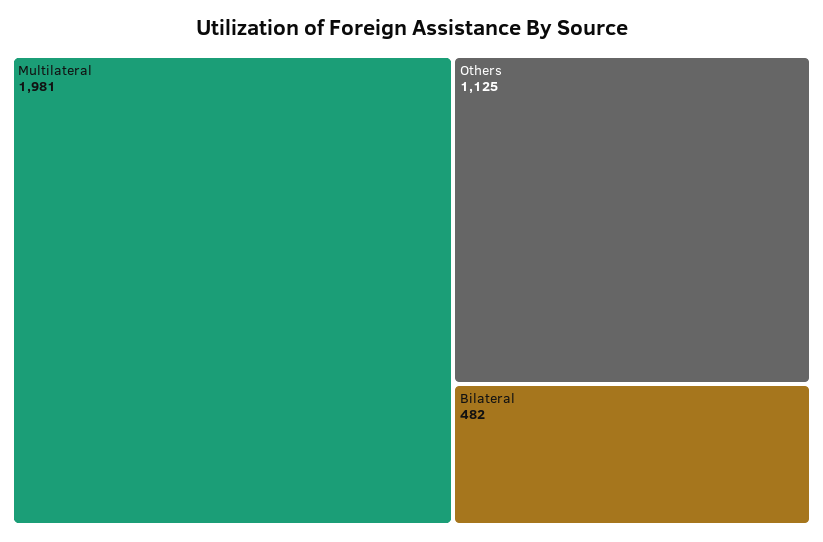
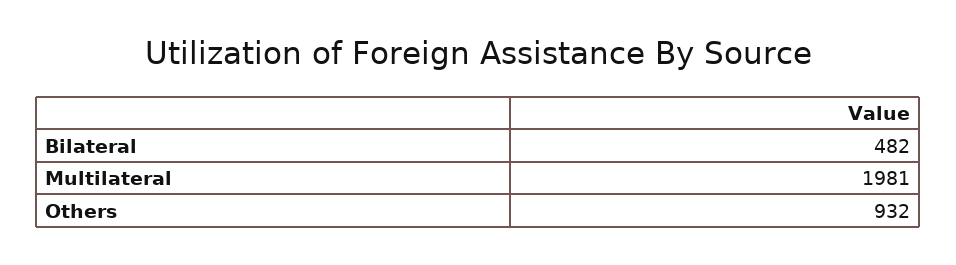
Others: 1125 -> 932

